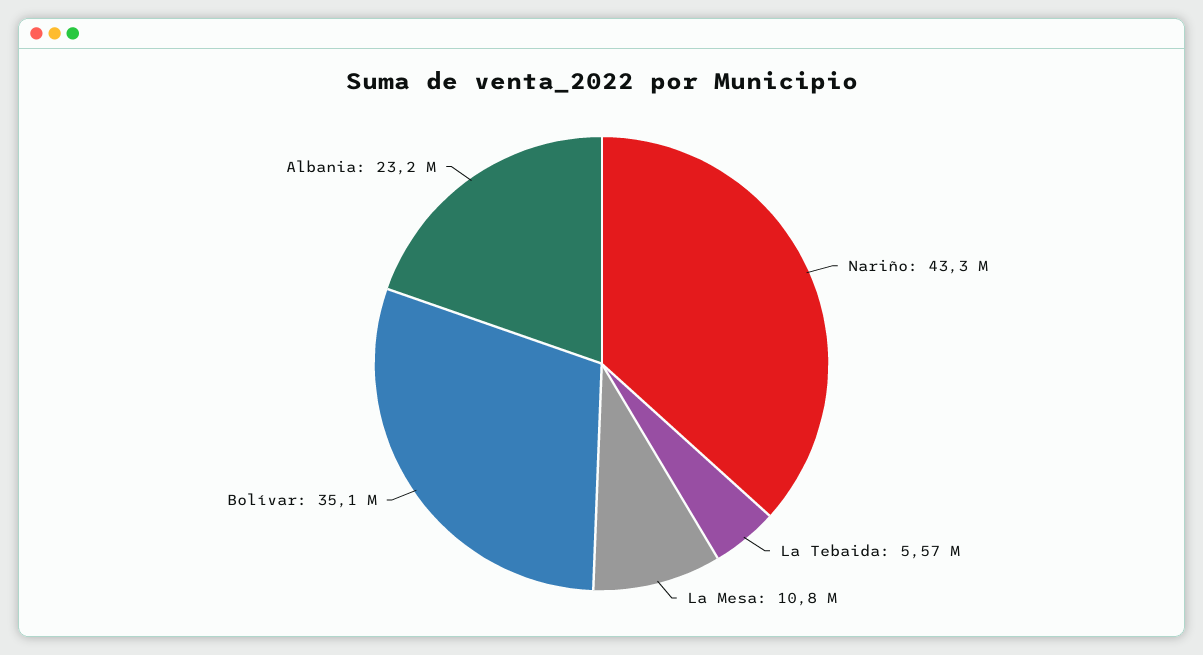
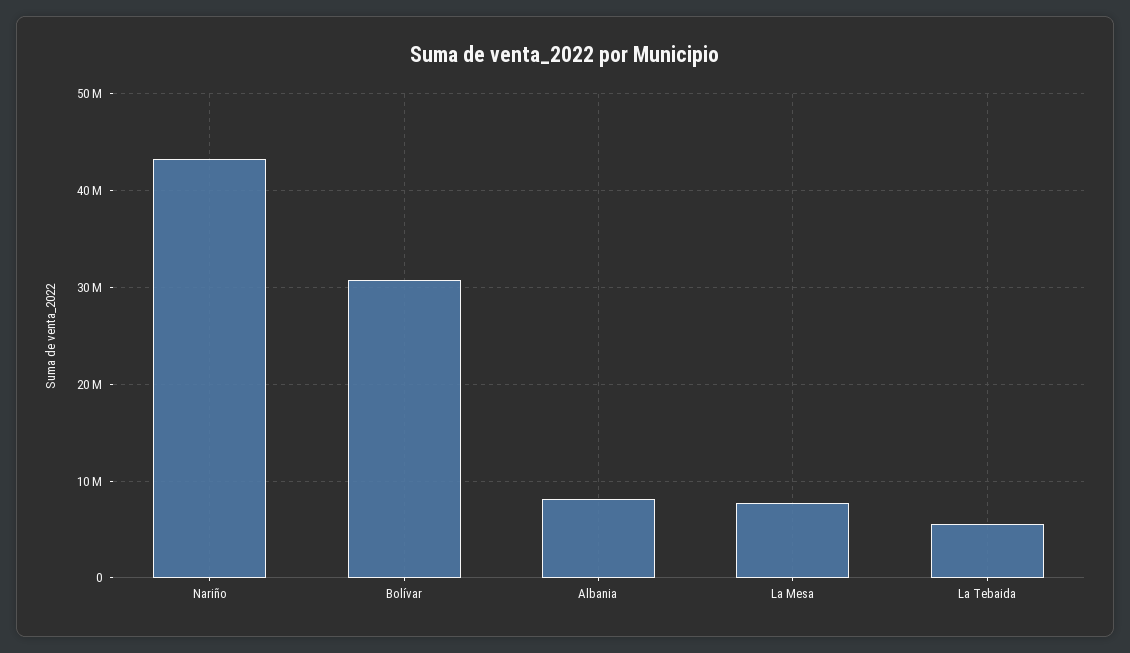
La Mesa: 10800000 -> 8000000
Bolívar: 35100000 -> 31000000
Albania: 23200000 -> 8000000

